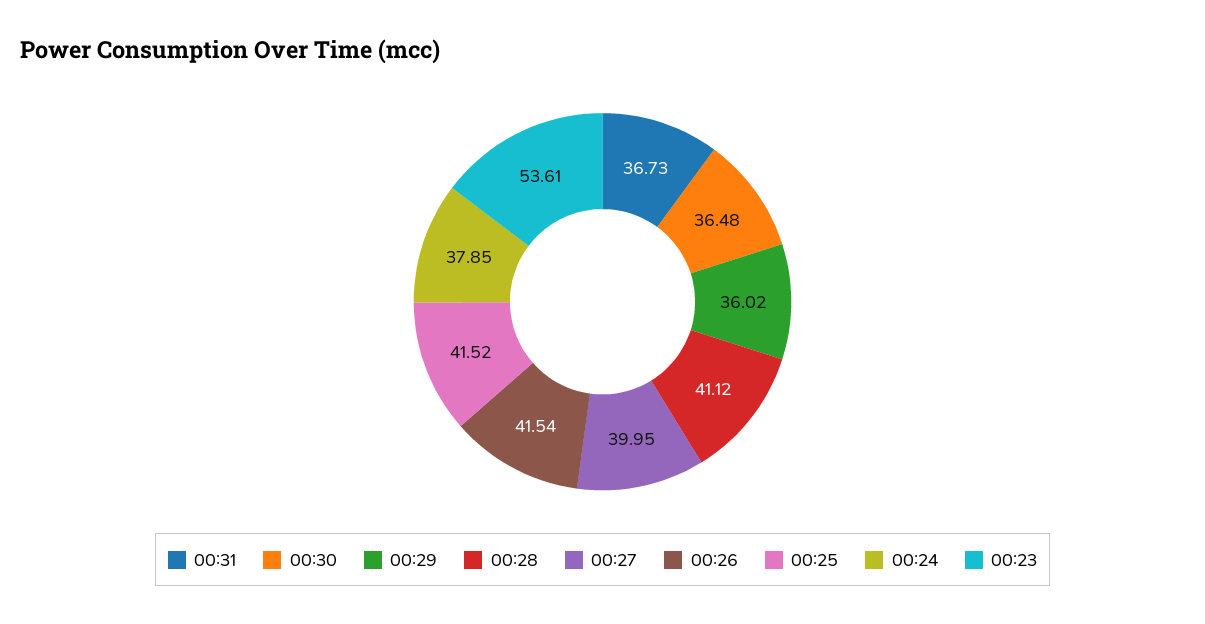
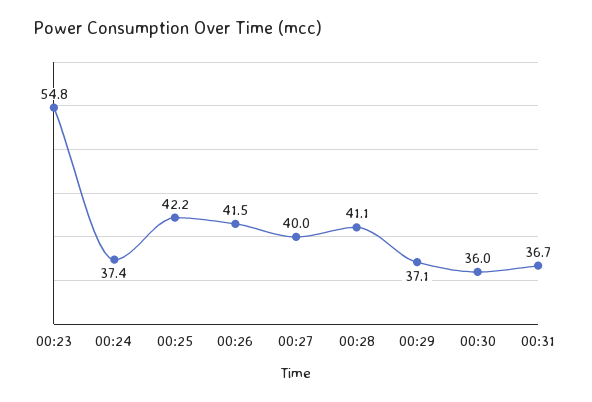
00:30: 36.48 -> 36
00:29: 36.02 -> 37.1
00:25: 41.52 -> 42.2
00:24: 37.85 -> 37.4
00:23: 53.61 -> 54.8

